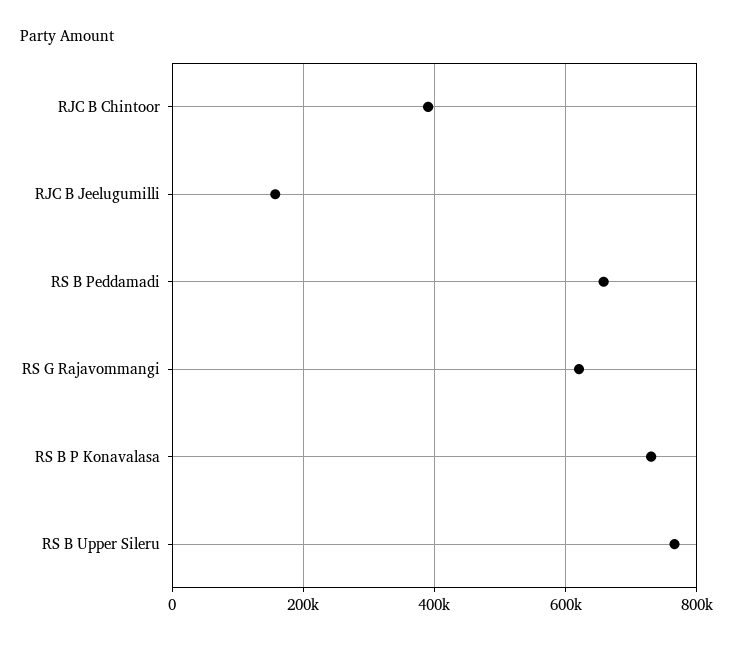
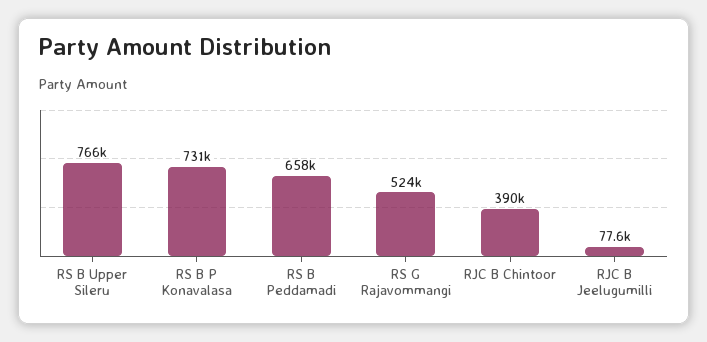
RJC B Jeelugumilli: 160000 -> 77600
RS G Rajavommangi: 620000 -> 524000

